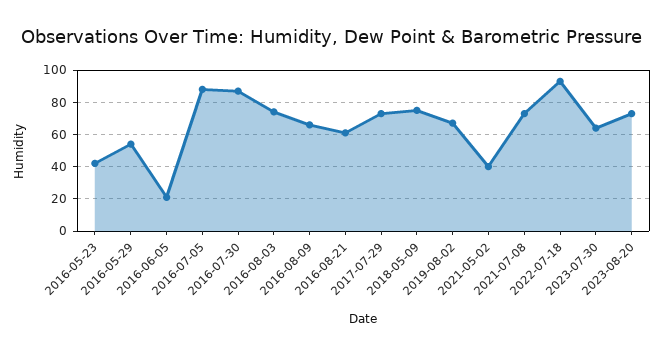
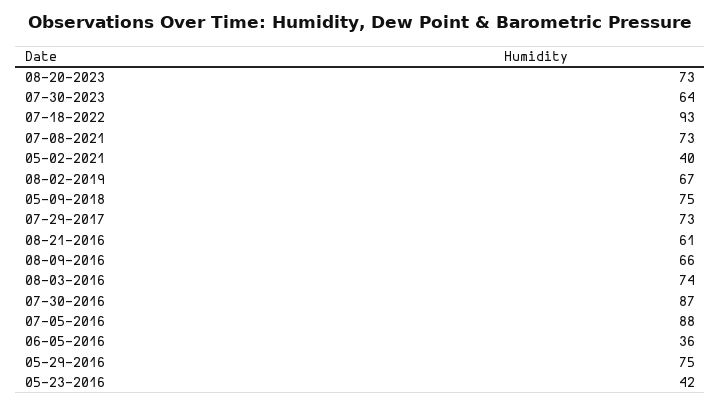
2016-05-29: 55 -> 75
2016-06-05: 20 -> 36

